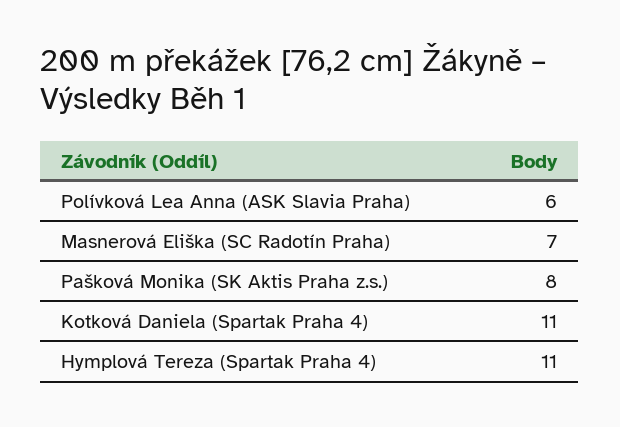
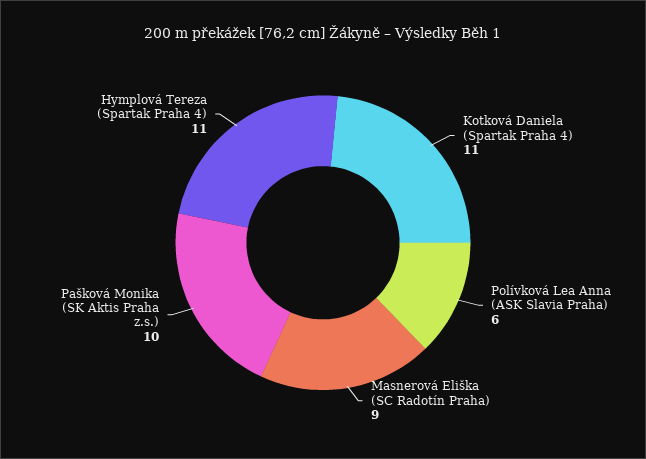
Masnerová Eliška (SC Radotín Praha): 7 -> 9
Pašková Monika (SK Aktis Praha z.s.): 8 -> 10

